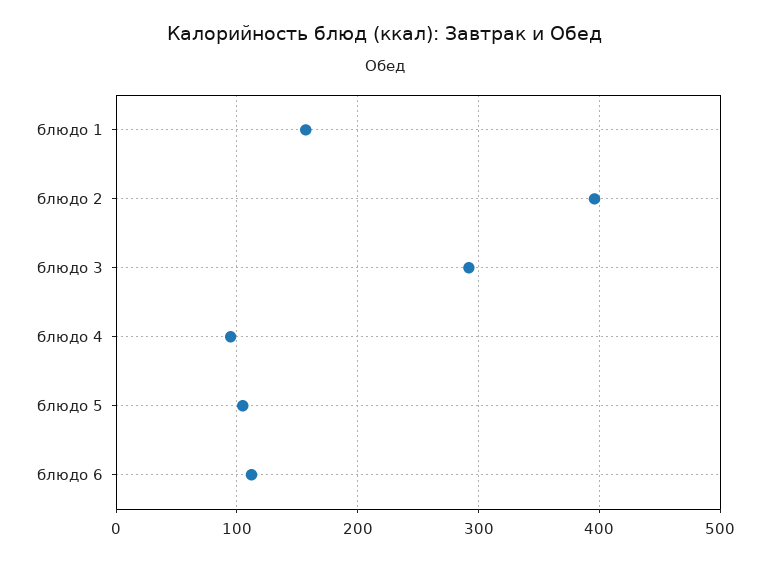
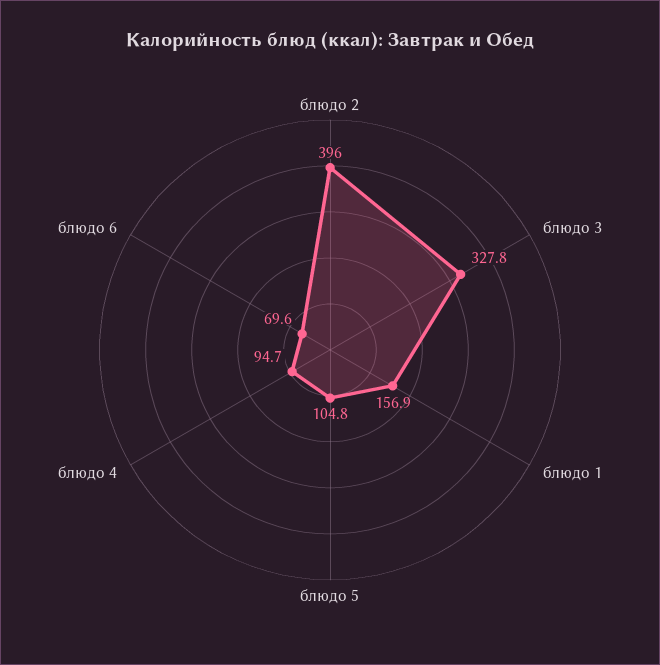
блюдо 3: 290 -> 327.8
блюдо 6: 110 -> 69.6

